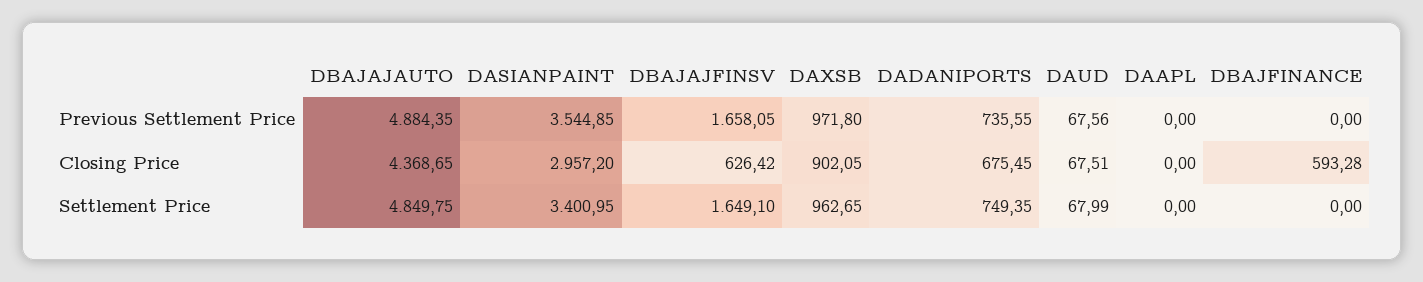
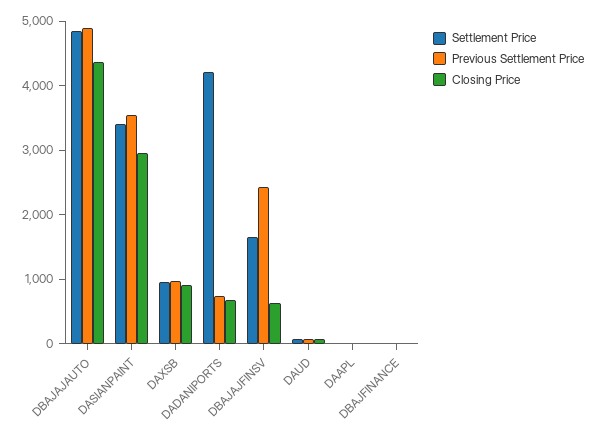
Previous Settlement Price, DBAJAJFINSV: 1658.05 -> 2400
Closing Price, DBAJFINANCE: 593.28 -> 0
Settlement Price, DADANIPORTS: 749.35 -> 4200

